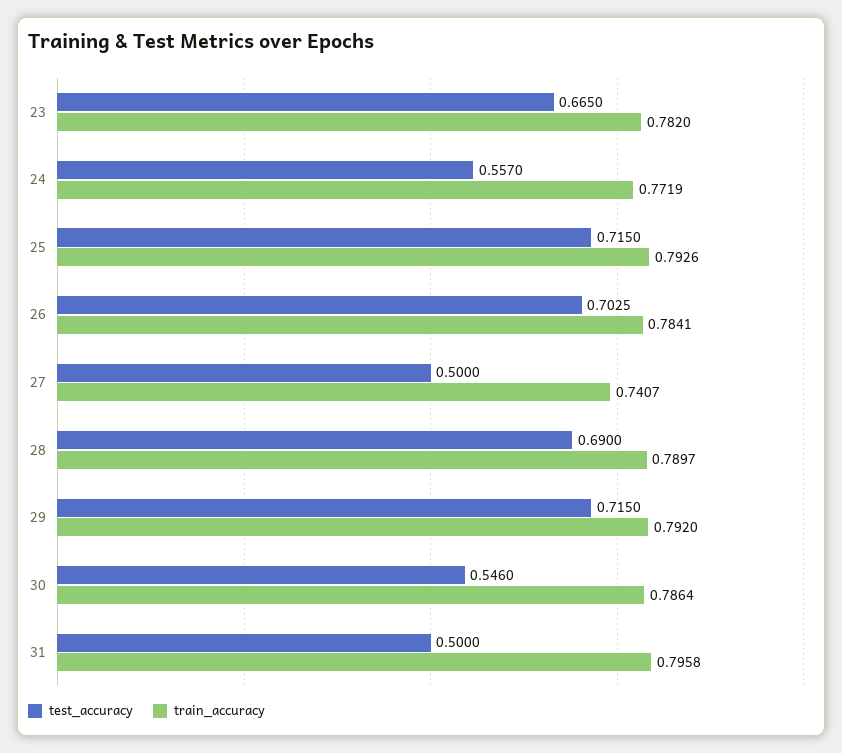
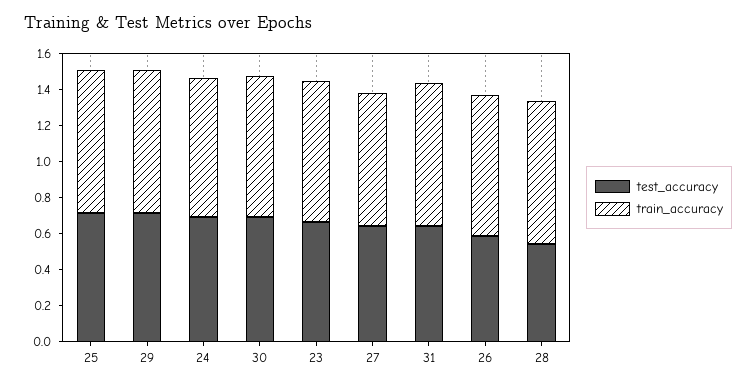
test_accuracy, 24: 0.557 -> 0.7
test_accuracy, 26: 0.7025 -> 0.6
test_accuracy, 27: 0.5 -> 0.65
test_accuracy, 28: 0.69 -> 0.55
test_accuracy, 30: 0.546 -> 0.7
test_accuracy, 31: 0.5 -> 0.65

